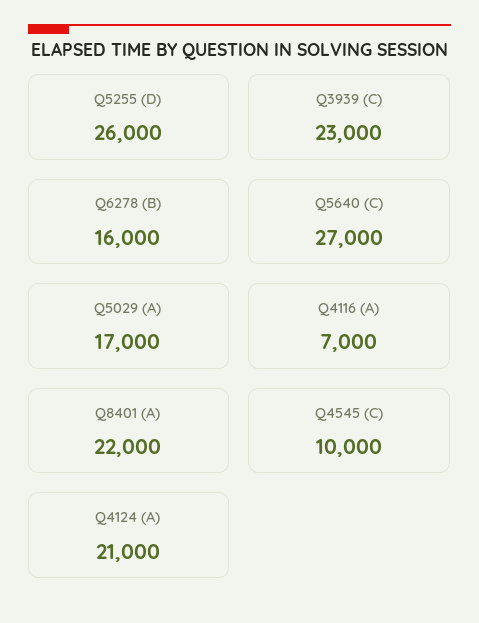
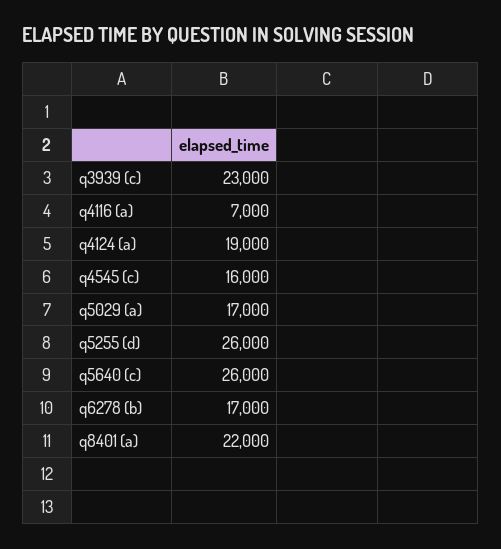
Q6278 (B): 16000 -> 17000
Q5640 (C): 27000 -> 26000
Q4545 (C): 10000 -> 16000
Q4124 (A): 21000 -> 19000

